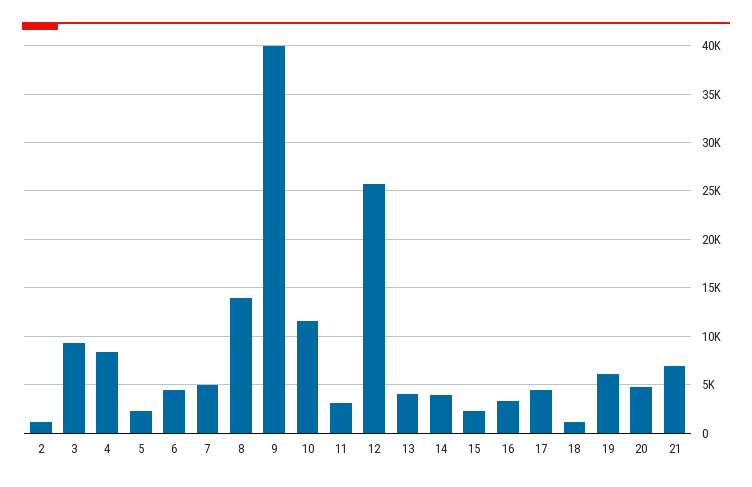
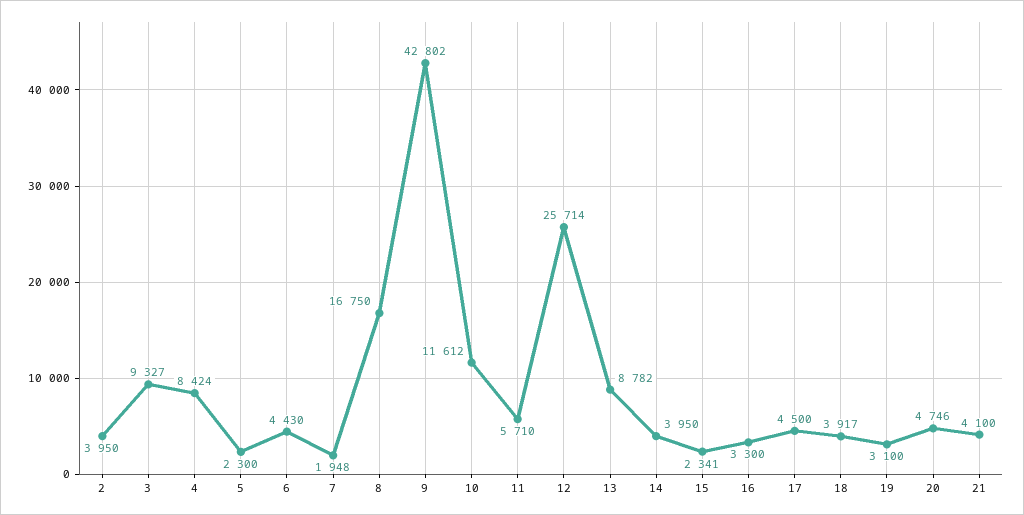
2: 1000 -> 3950
7: 5000 -> 1948
8: 14000 -> 16750
9: 40000 -> 42802
11: 3000 -> 5710
13: 4000 -> 8782
18: 1000 -> 3917
19: 6000 -> 3100
21: 7000 -> 4100

